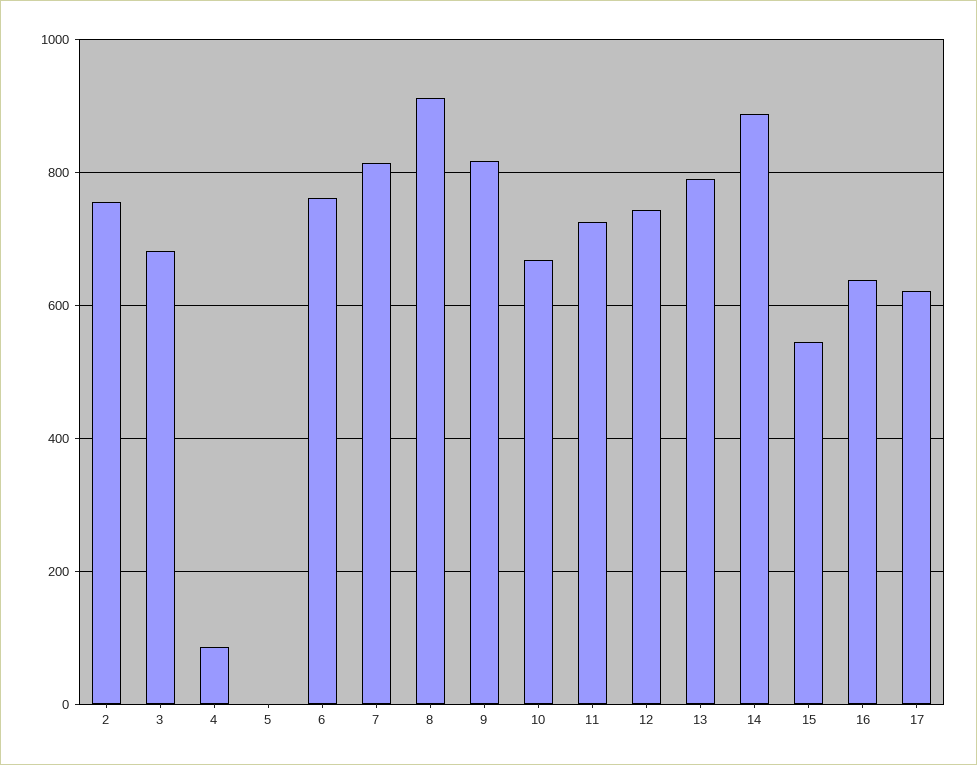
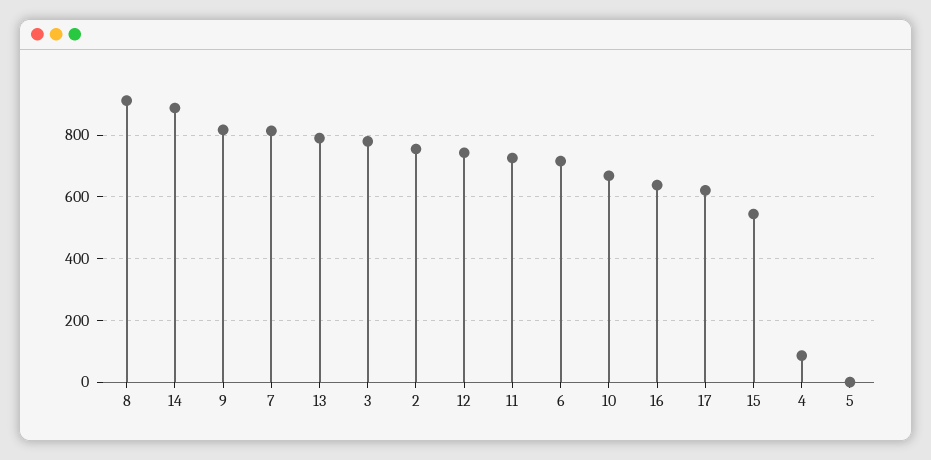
3: 680 -> 780
6: 760 -> 720

